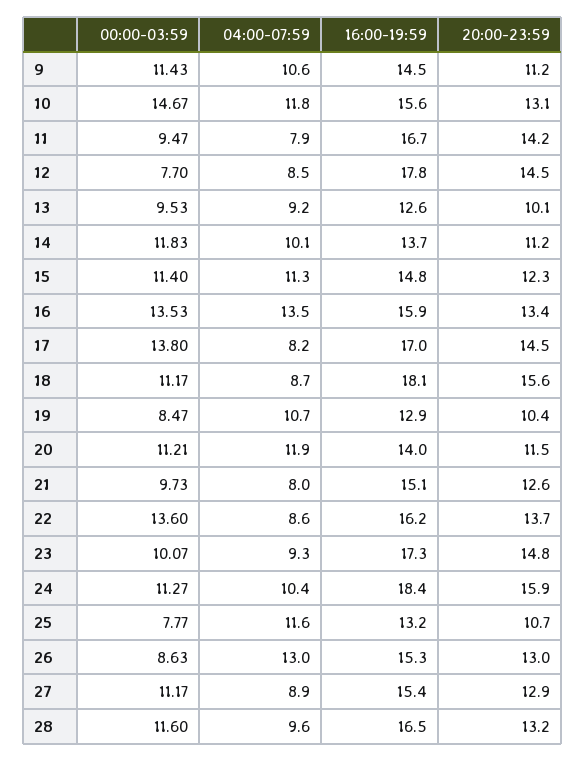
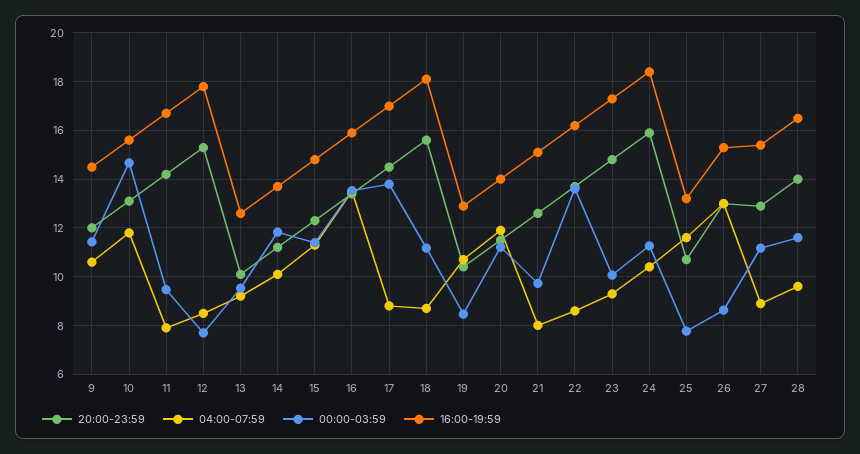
20:00-23:59, 9: 11.2 -> 12
20:00-23:59, 12: 14.5 -> 15.25
04:00-07:59, 17: 8.2 -> 8.75
20:00-23:59, 28: 13.2 -> 14

